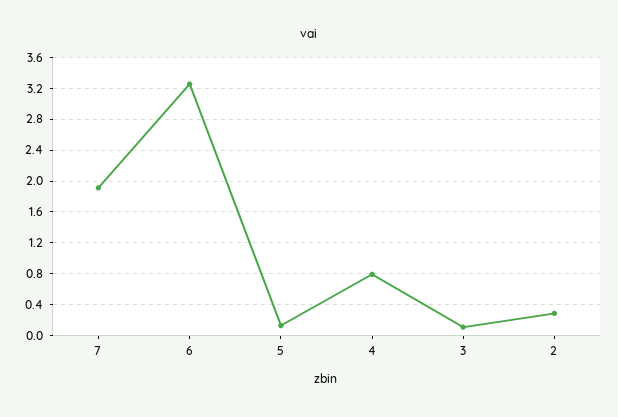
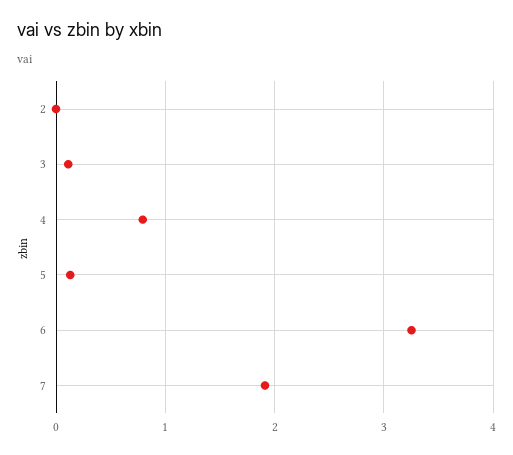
2: 0.3 -> 0

